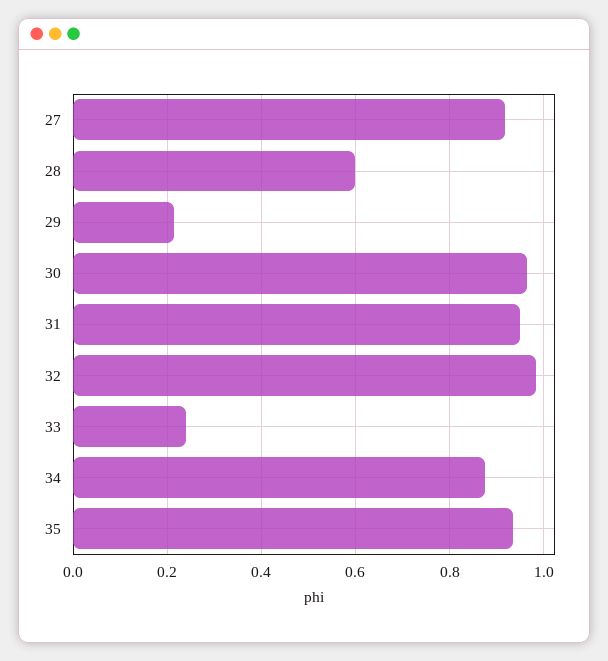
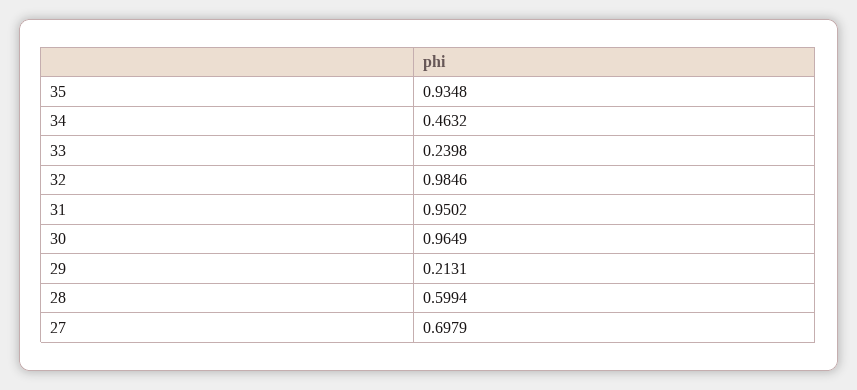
27: 0.92 -> 0.6979
34: 0.88 -> 0.4632

